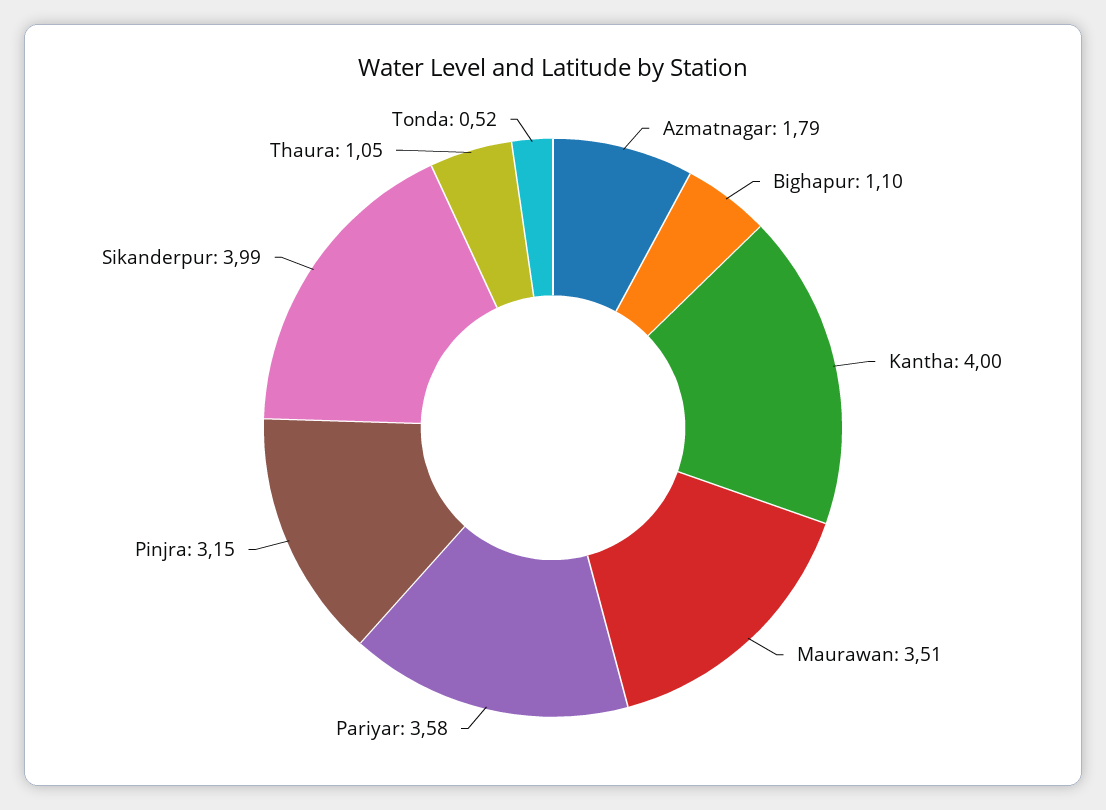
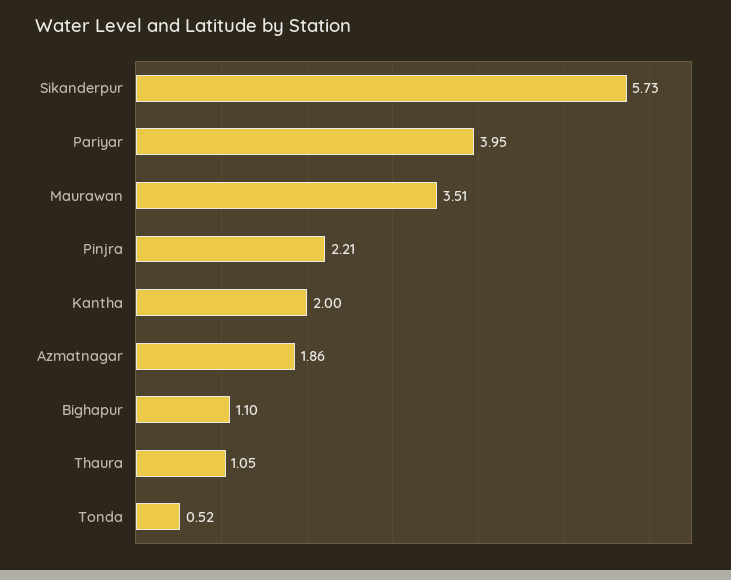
Azmatnagar: 1.79 -> 1.86
Kantha: 4 -> 2
Pariyar: 3.58 -> 3.95
Pinjra: 3.15 -> 2.21
Sikanderpur: 3.99 -> 5.73

